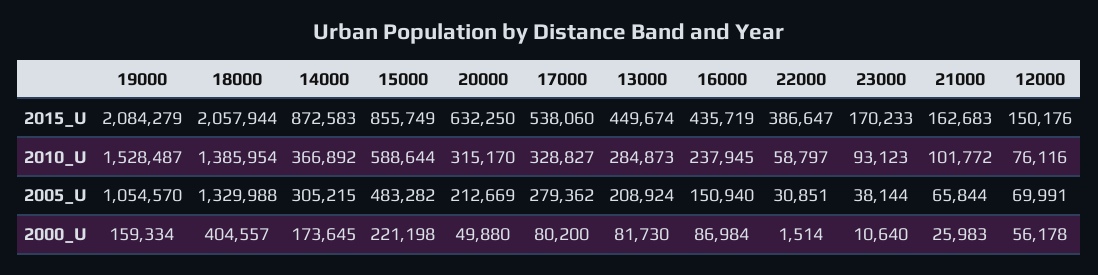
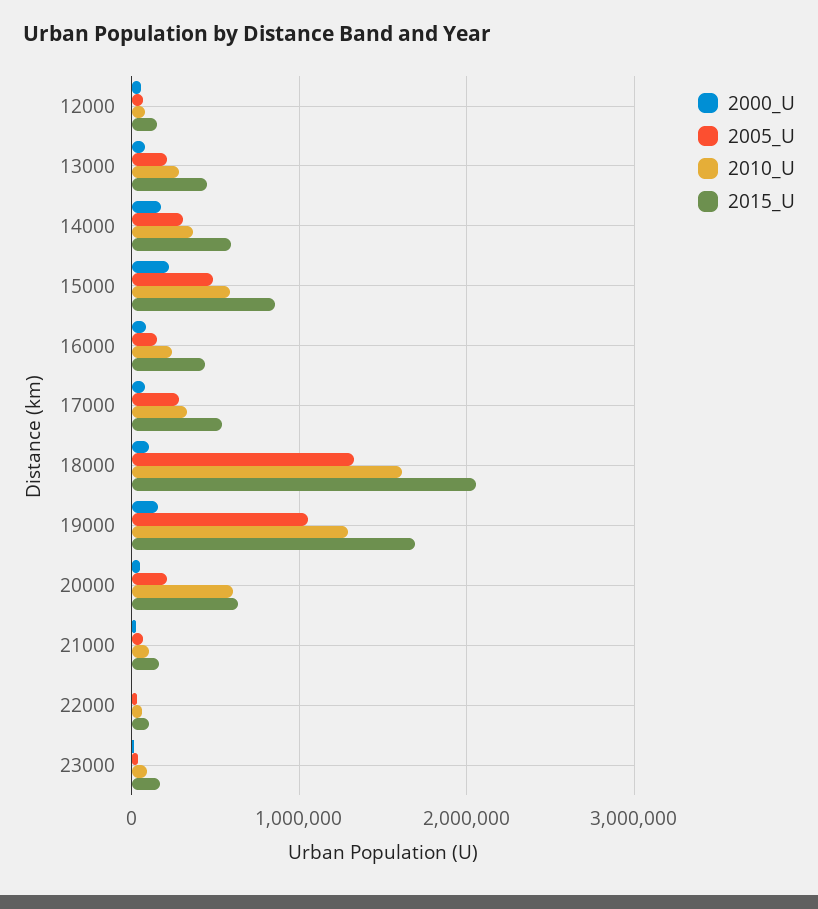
2015_U, 19000: 2084279 -> 1700000
2015_U, 14000: 872583 -> 600000
2015_U, 22000: 386647 -> 100000
2010_U, 19000: 1528487 -> 1300000
2010_U, 18000: 1385954 -> 1600000
2010_U, 20000: 315170 -> 600000
2000_U, 18000: 404557 -> 100000

